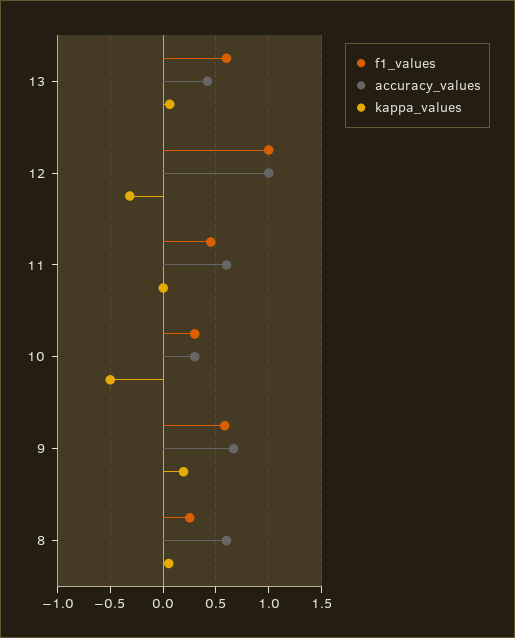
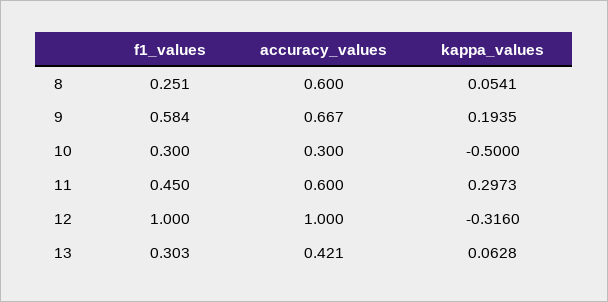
f1_values, 13: 0.6 -> 0.303
kappa_values, 11: 0 -> 0.2973

